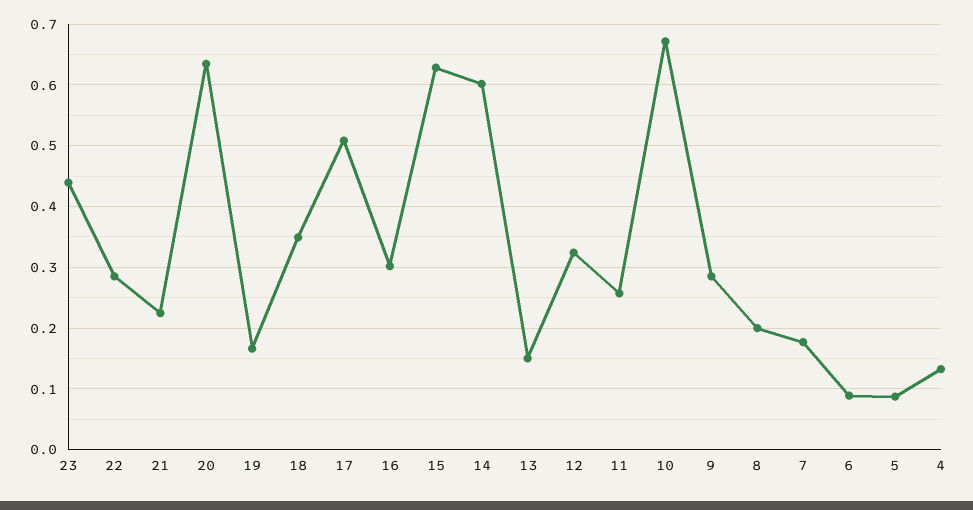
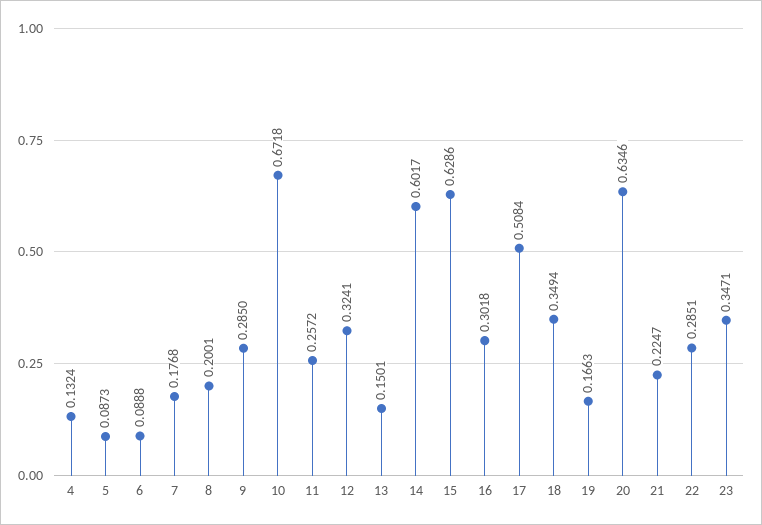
23: 0.44 -> 0.3471

